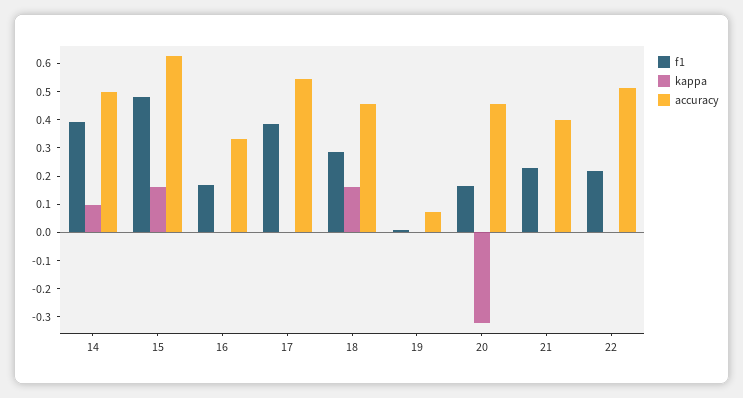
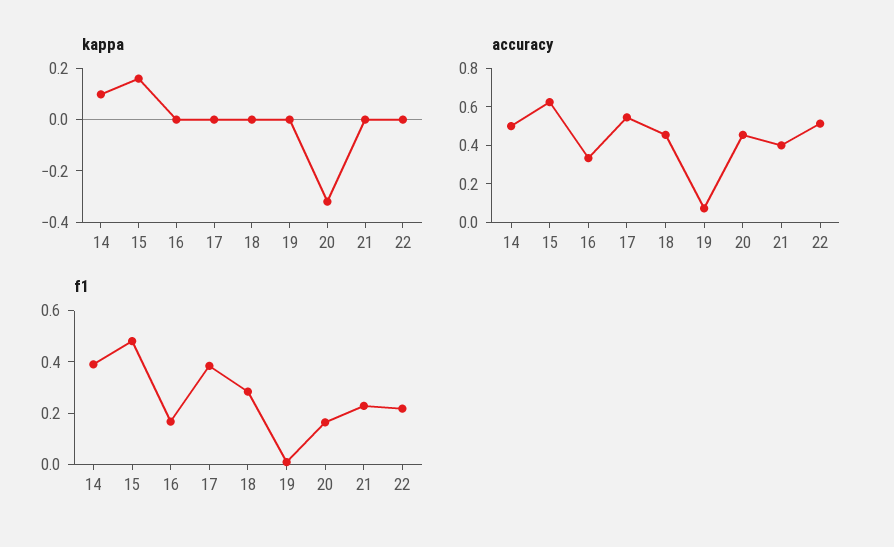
kappa, 18: 0.15 -> 0

